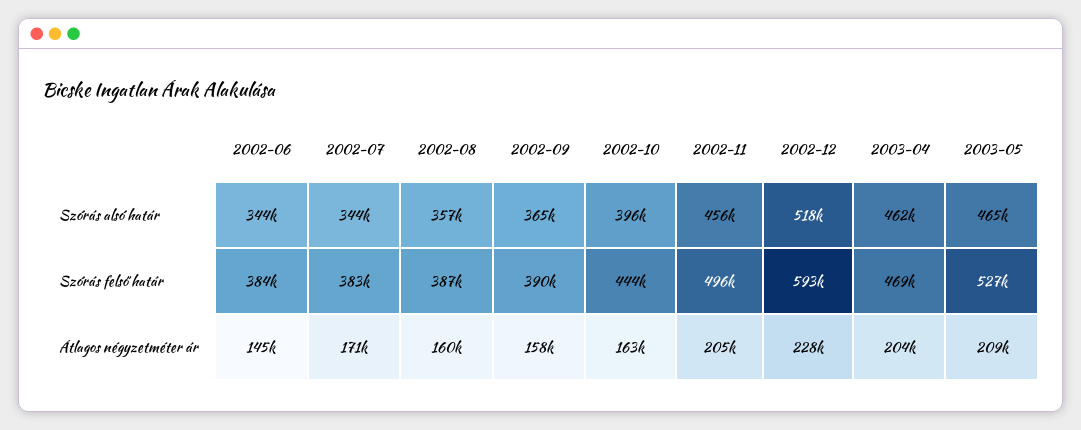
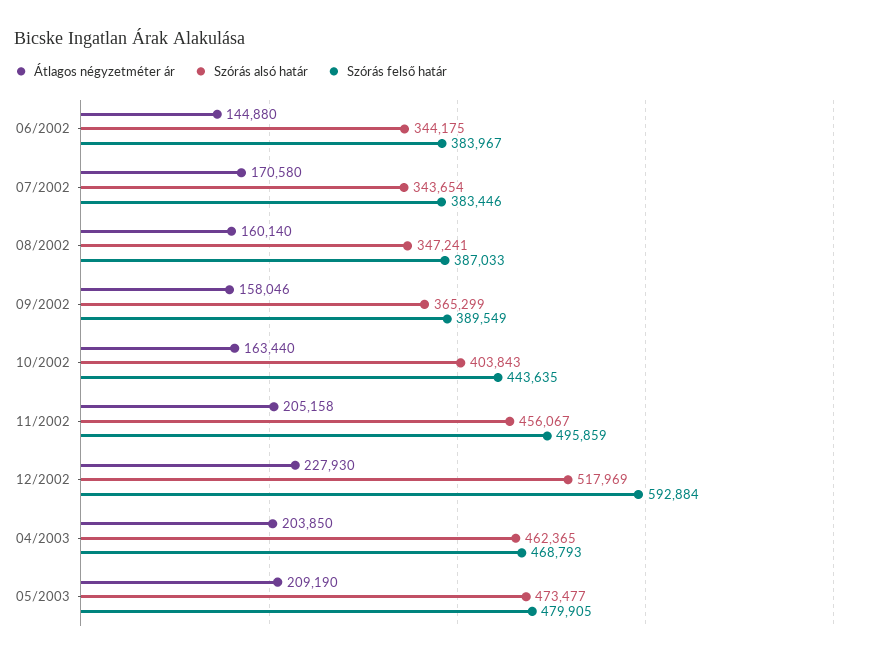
Szórás alsó határ, 2002-08: 357000 -> 347241
Szórás alsó határ, 2002-10: 396000 -> 403843
Szórás alsó határ, 2003-05: 465000 -> 473477
Szórás felső határ, 2003-05: 527000 -> 479905

